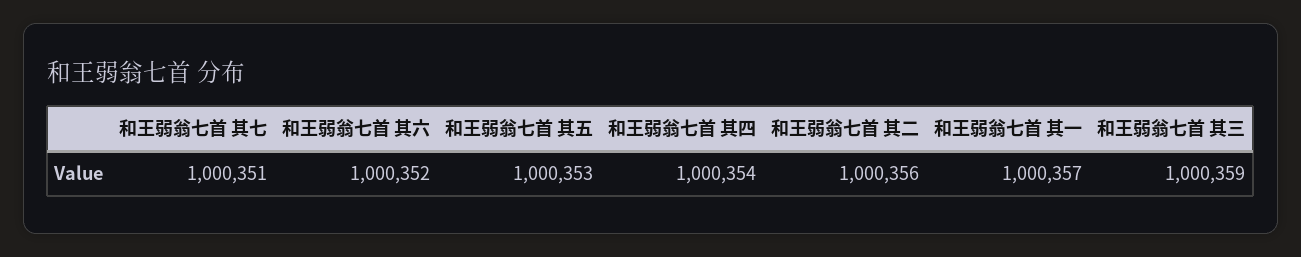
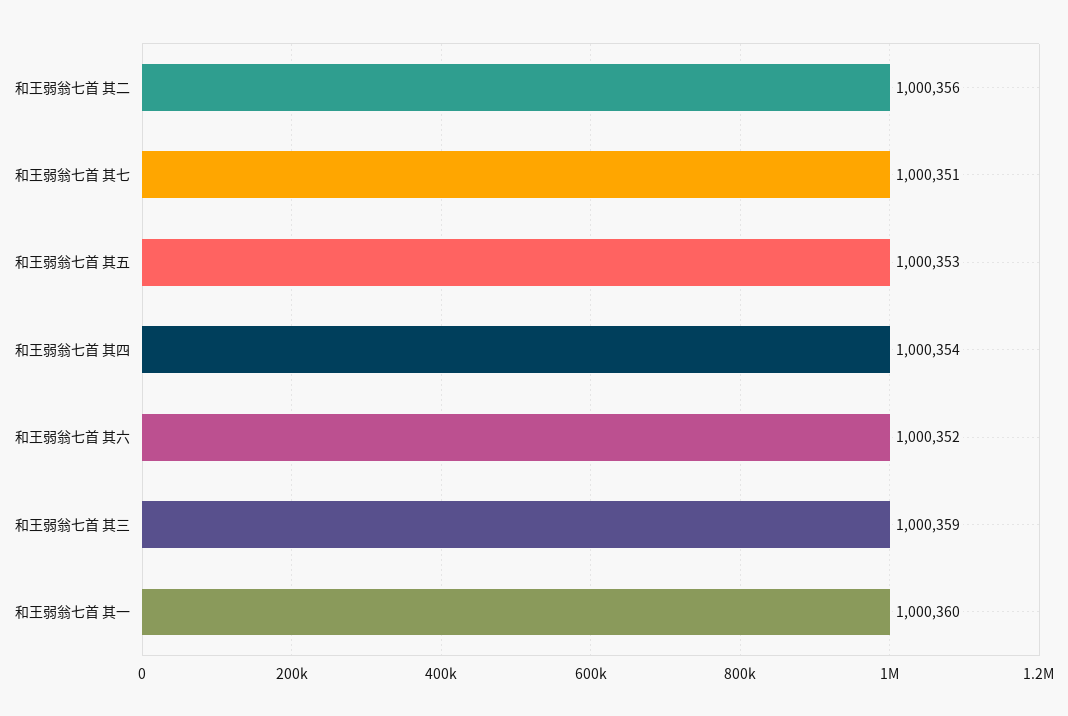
和王弱翁七首 其一: 1000357 -> 1000360

